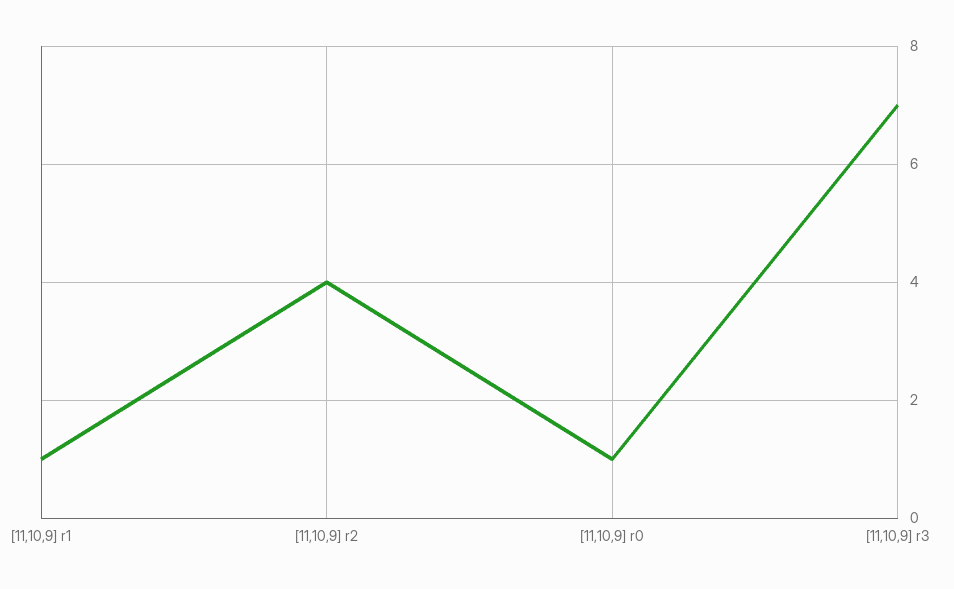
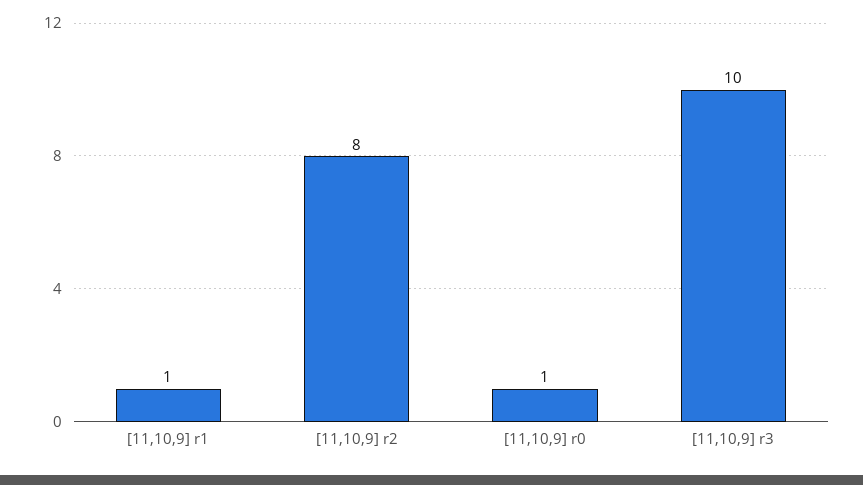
[11,10,9] r2: 4 -> 8
[11,10,9] r3: 7 -> 10

